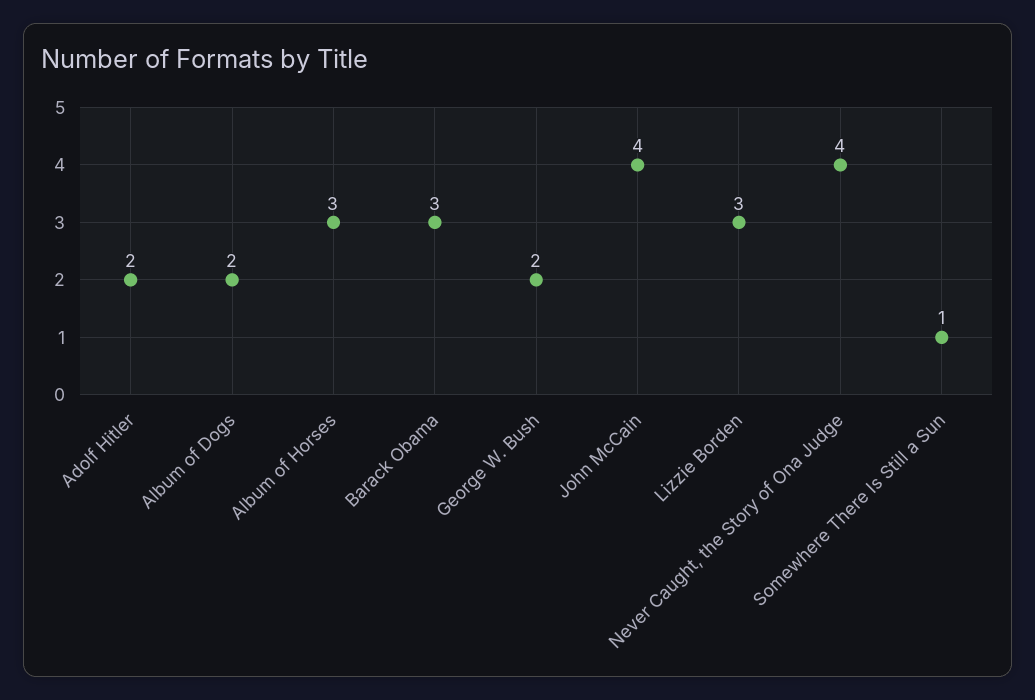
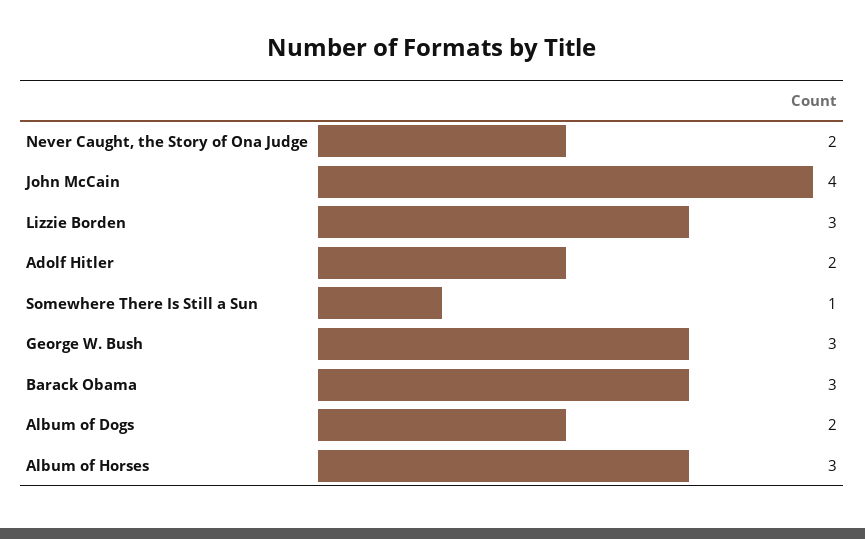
George W. Bush: 2 -> 3
Never Caught, the Story of Ona Judge: 4 -> 2

